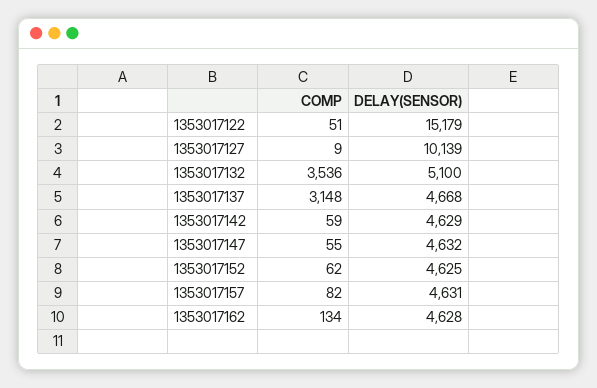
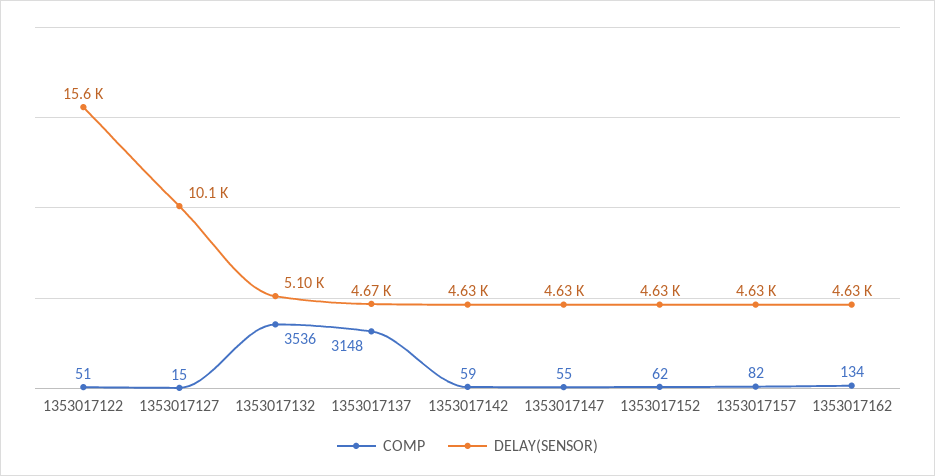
DELAY(SENSOR), 1353017122: 15179 -> 15600
COMP, 1353017127: 9 -> 15

